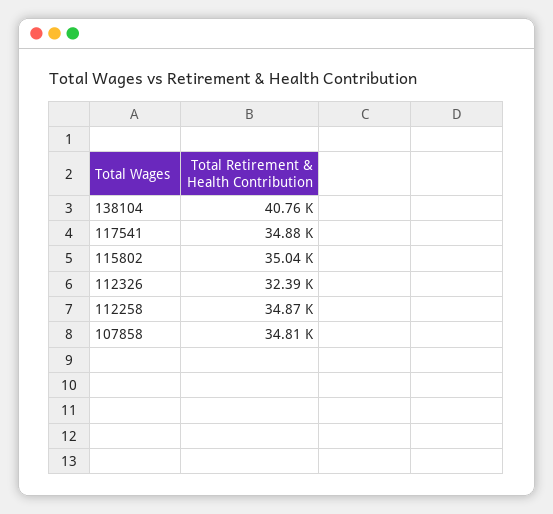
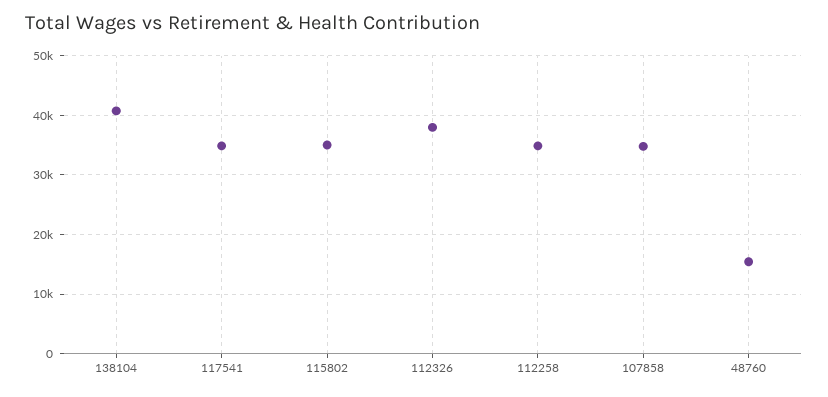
112326: 32390 -> 38000
48760: none -> 16000

